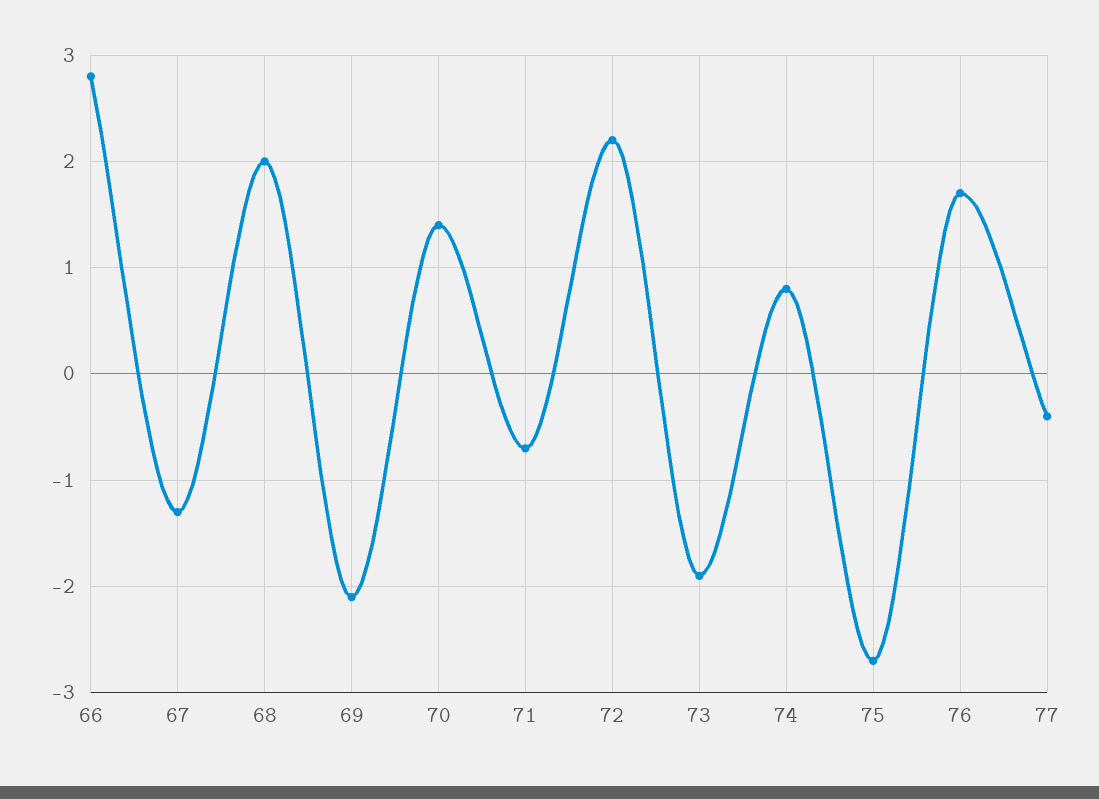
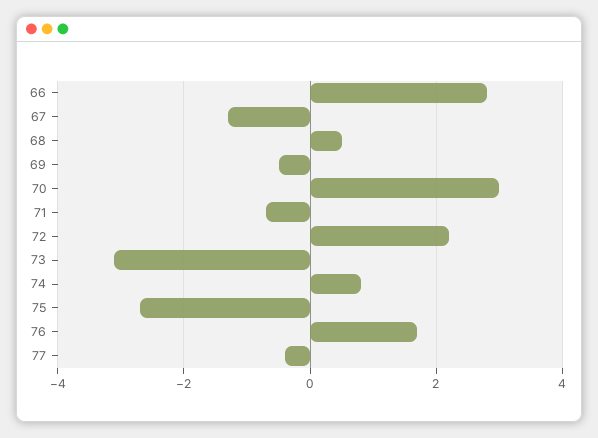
68: 2 -> 0.5
69: -2.1 -> -0.5
70: 1.4 -> 3
73: -1.9 -> -3

